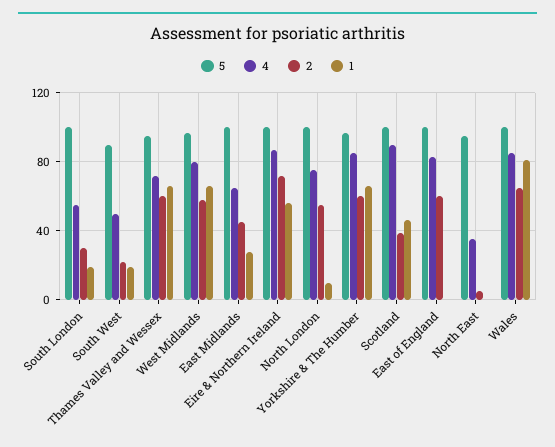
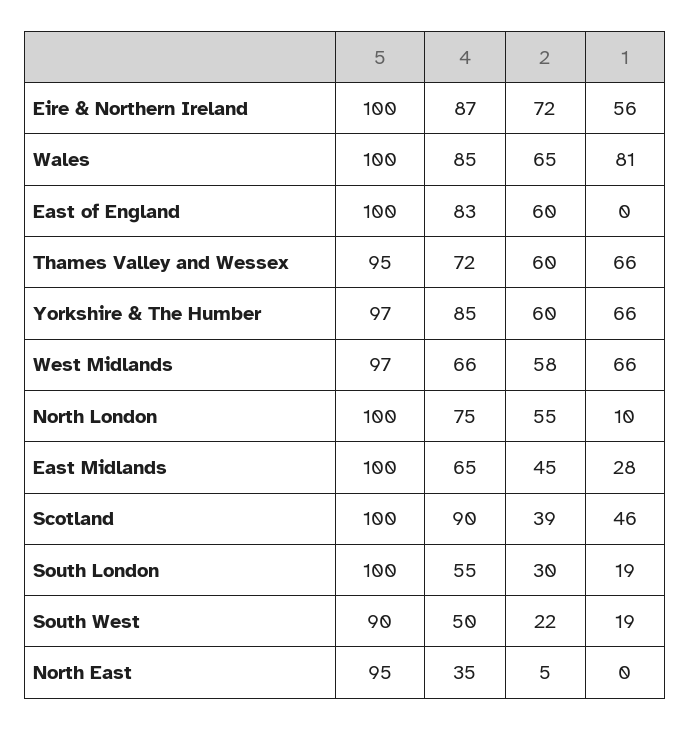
4, West Midlands: 80 -> 66

